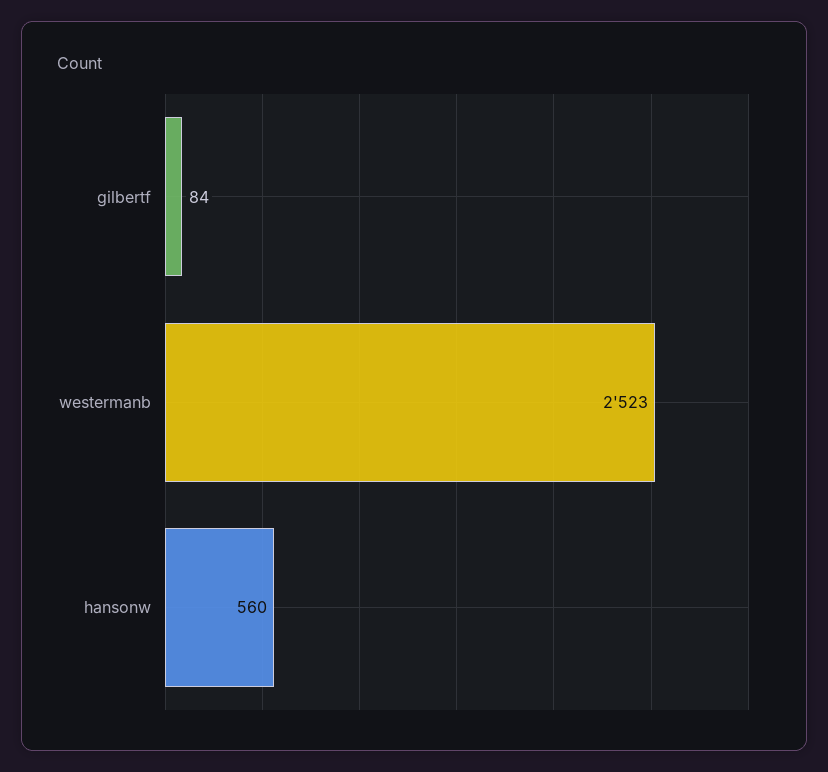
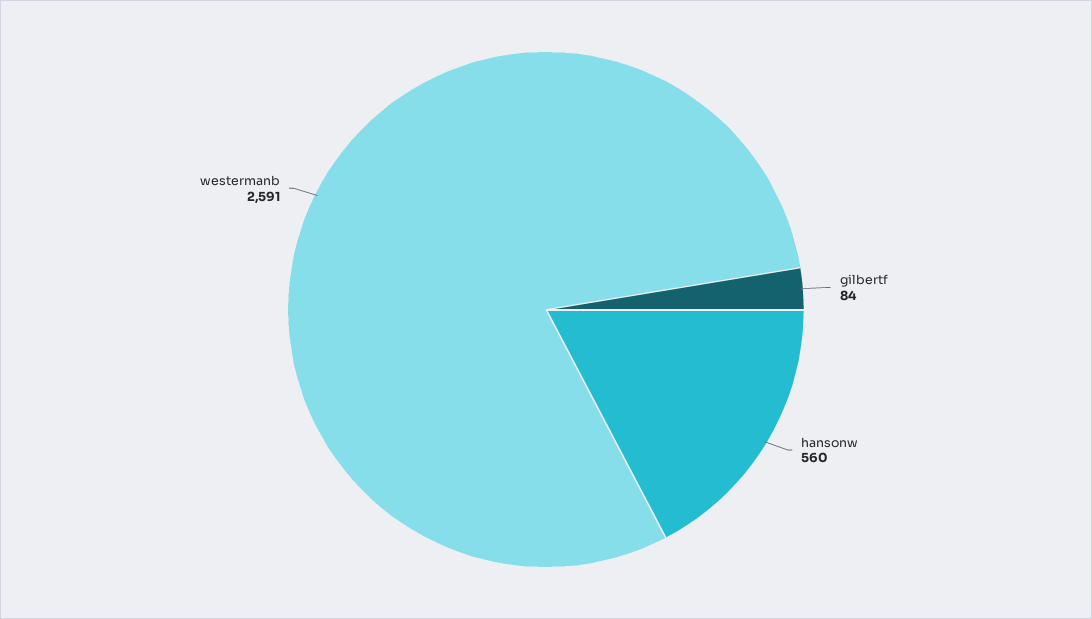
westermanb: 2523 -> 2591

